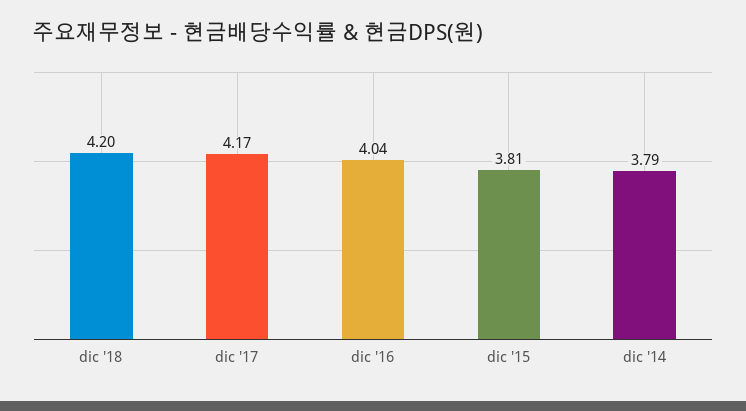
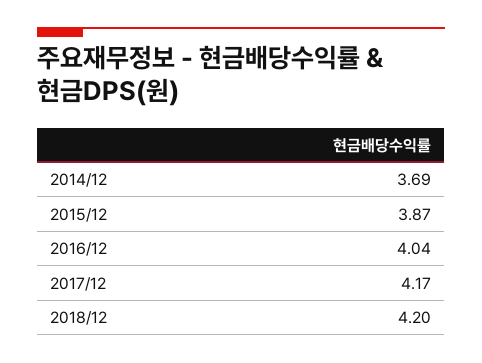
dic '15: 3.81 -> 3.87
dic '14: 3.79 -> 3.69

